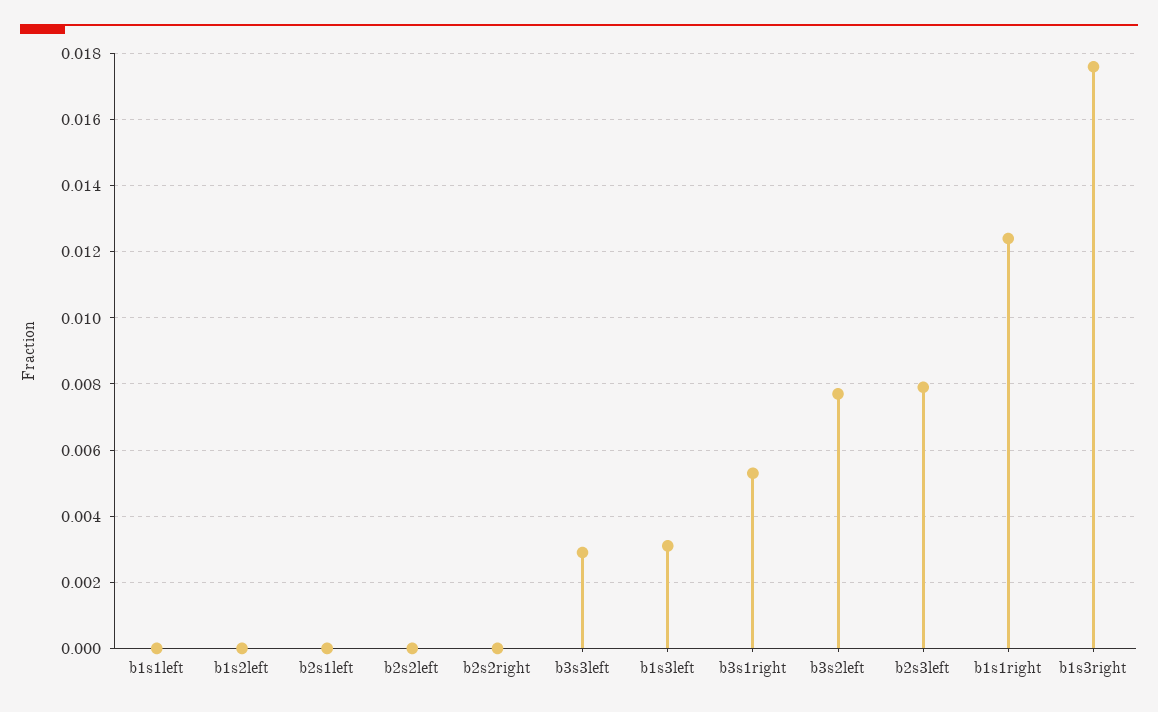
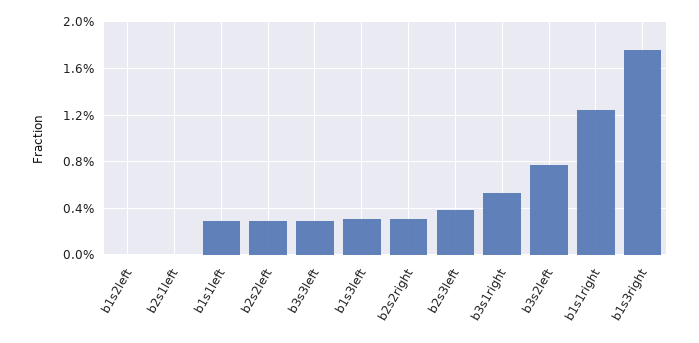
b1s1left: 0 -> 0.003
b2s2left: 0 -> 0.003
b2s2right: 0 -> 0.003
b2s3left: 0.008 -> 0.004

